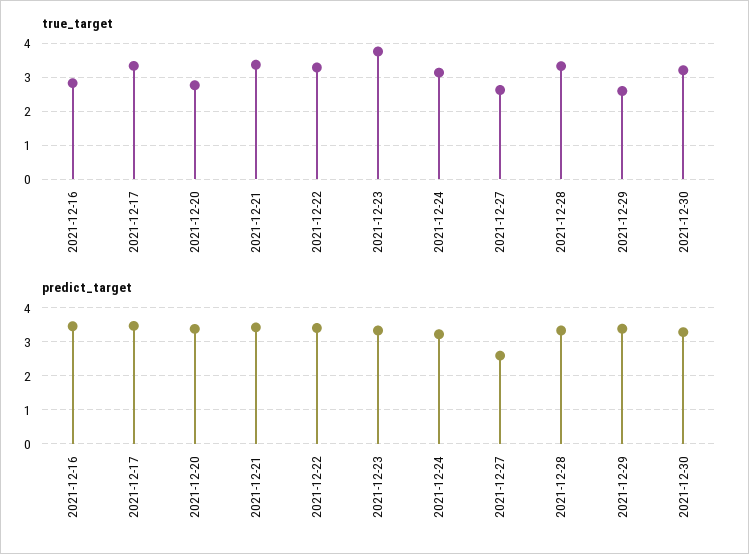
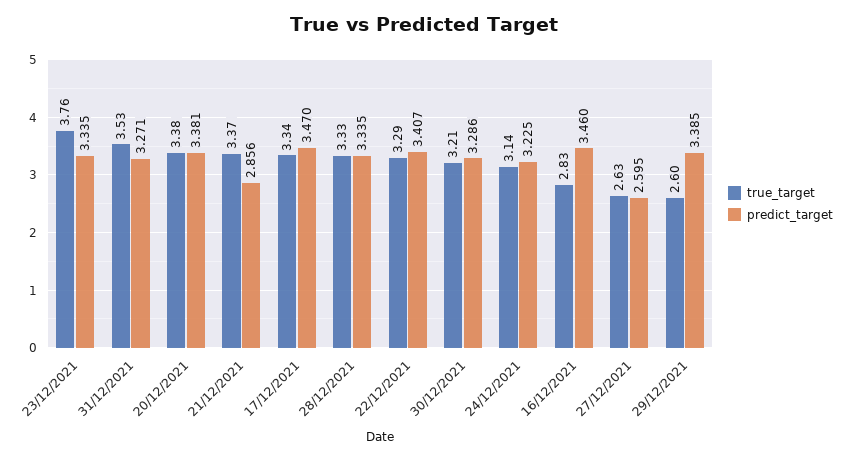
true_target, 2021-12-20: 2.8 -> 3.38
predict_target, 2021-12-21: 3.4 -> 2.856
true_target, 31/12/2021: none -> 3.53
predict_target, 31/12/2021: none -> 3.271

